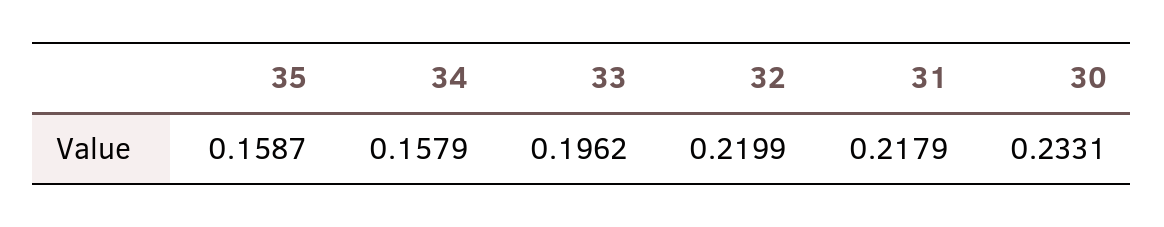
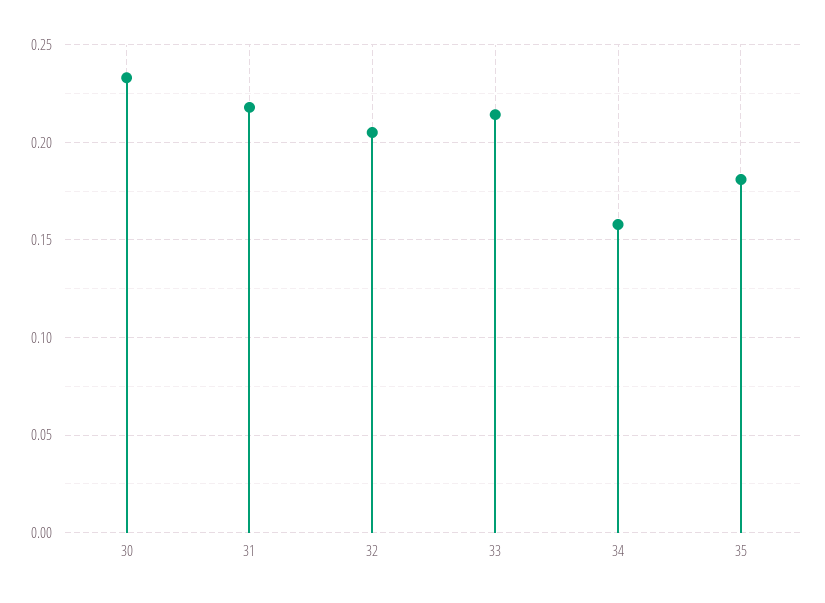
35: 0.1587 -> 0.18
33: 0.1962 -> 0.215
32: 0.2199 -> 0.205

